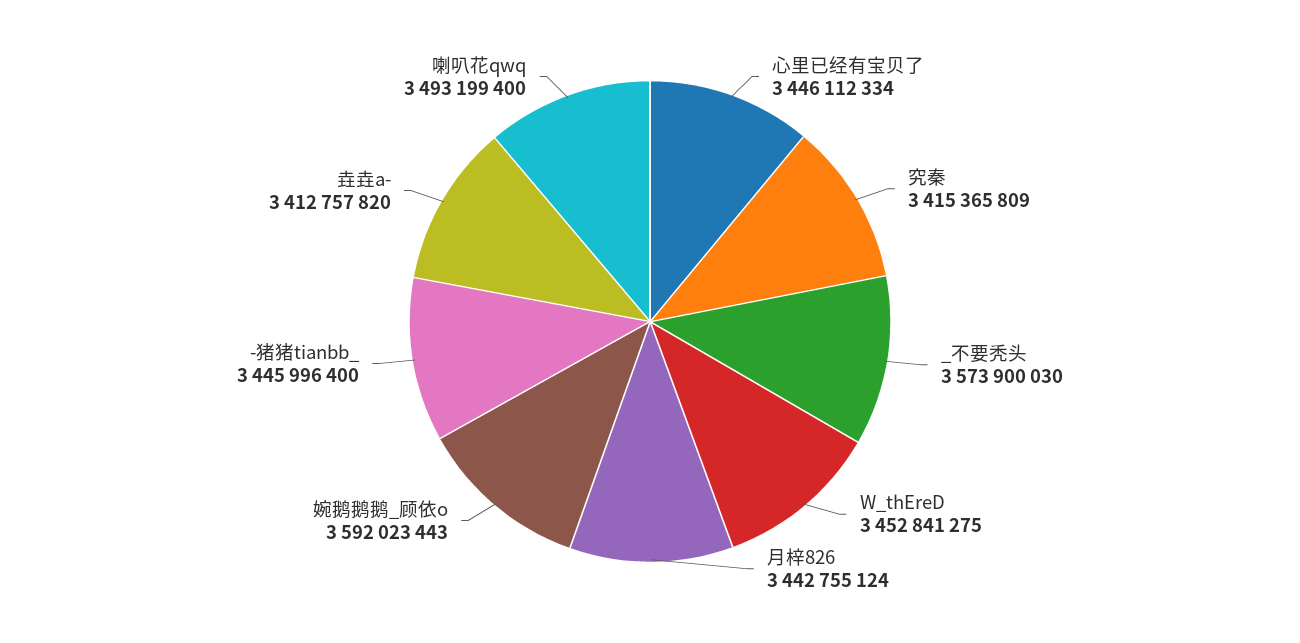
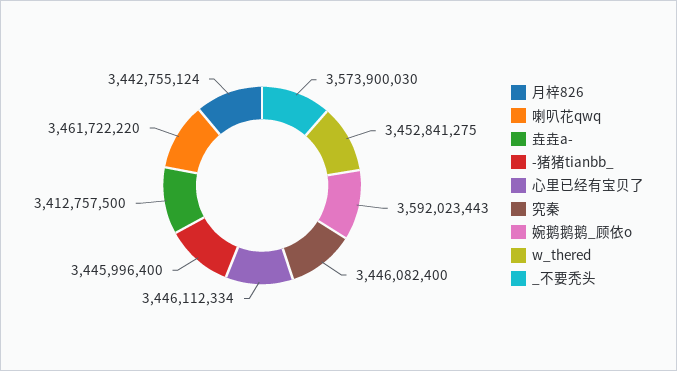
究秦: 3415365809 -> 3446082400
垚垚a-: 3412757820 -> 3412757500
喇叭花qwq: 3493199400 -> 3461722220

